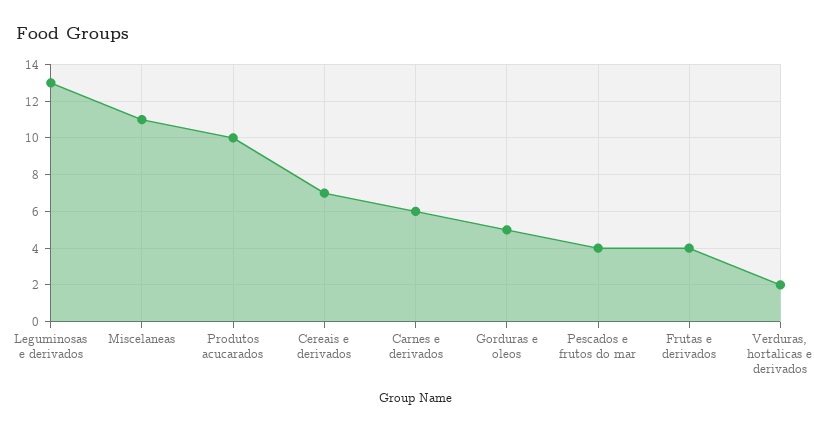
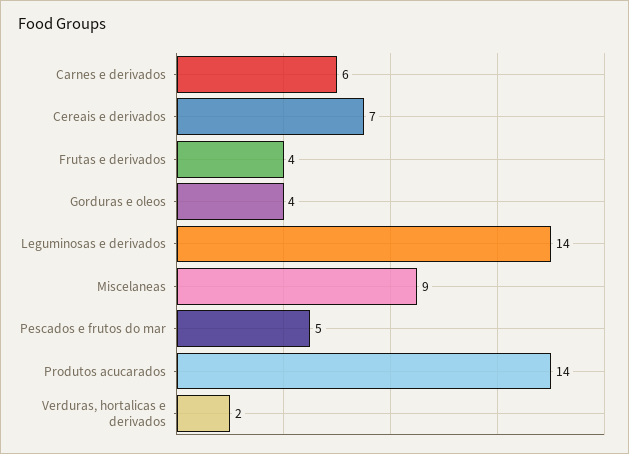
Leguminosas e derivados: 13 -> 14
Miscelaneas: 11 -> 9
Produtos acucarados: 10 -> 14
Gorduras e oleos: 5 -> 4
Pescados e frutos do mar: 4 -> 5

